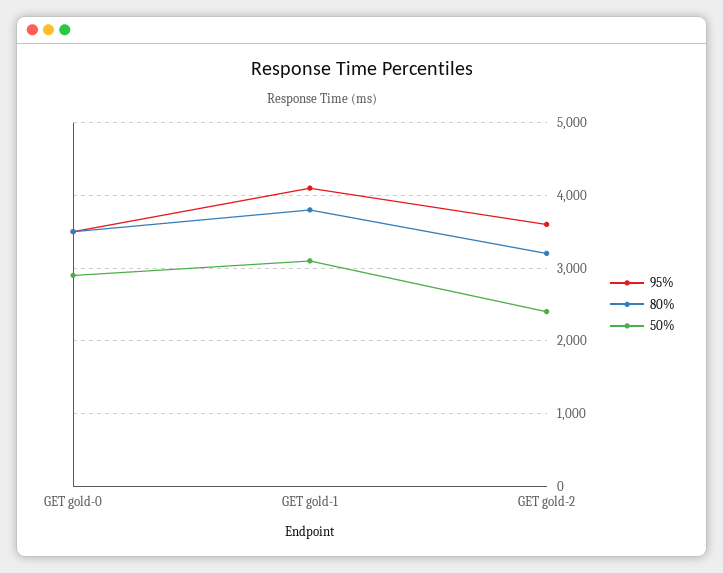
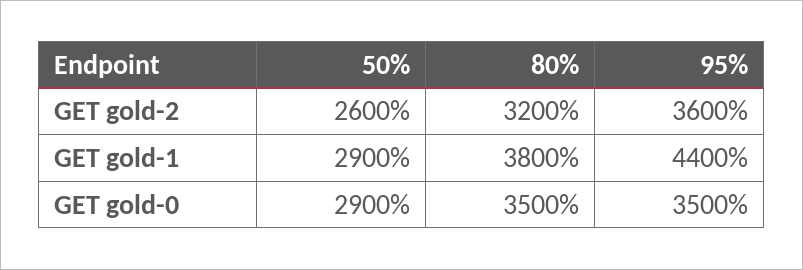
95%, GET gold-1: 4100 -> 4400
50%, GET gold-1: 3100 -> 2900
50%, GET gold-2: 2400 -> 2600

